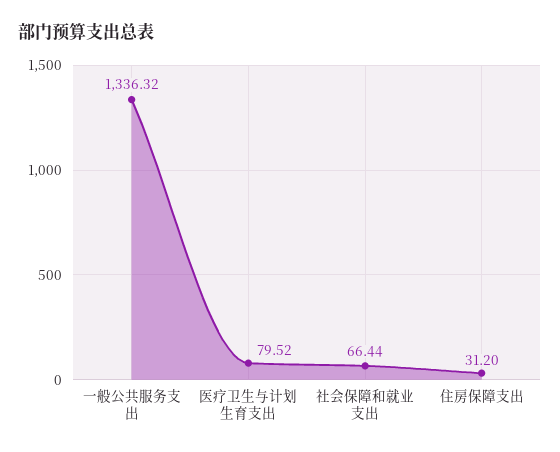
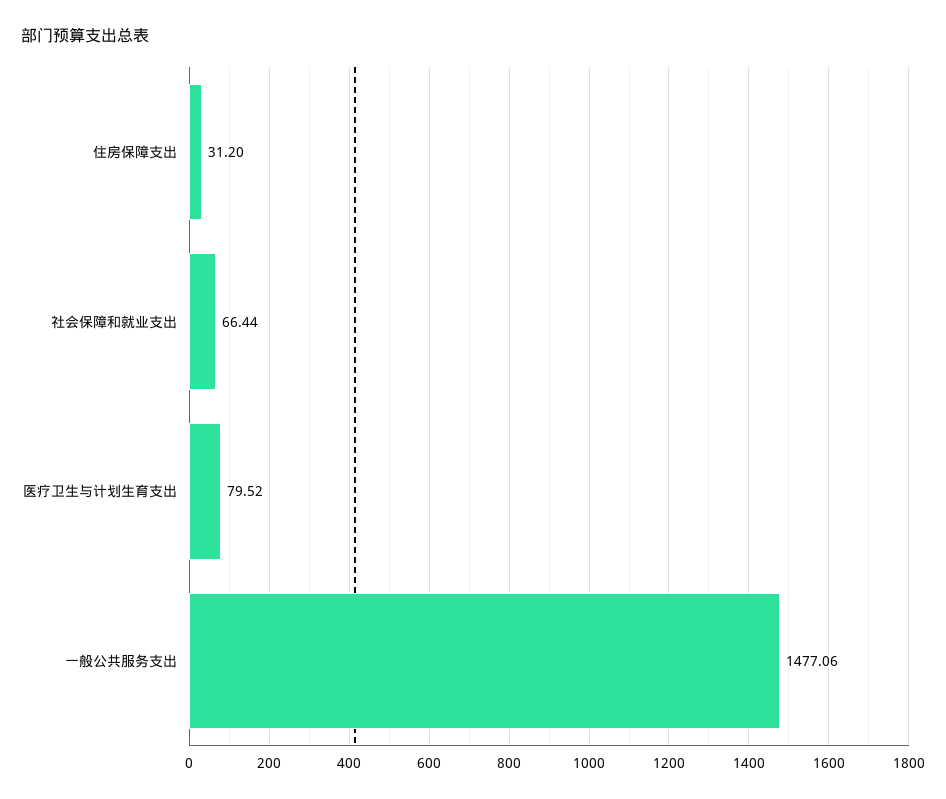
一般公共服务支出: 1336.32 -> 1477.06

